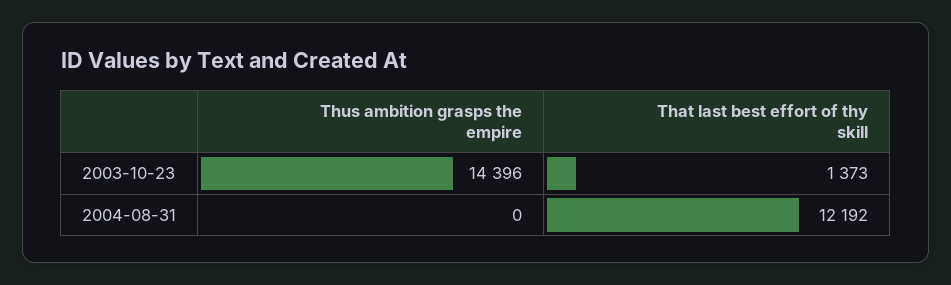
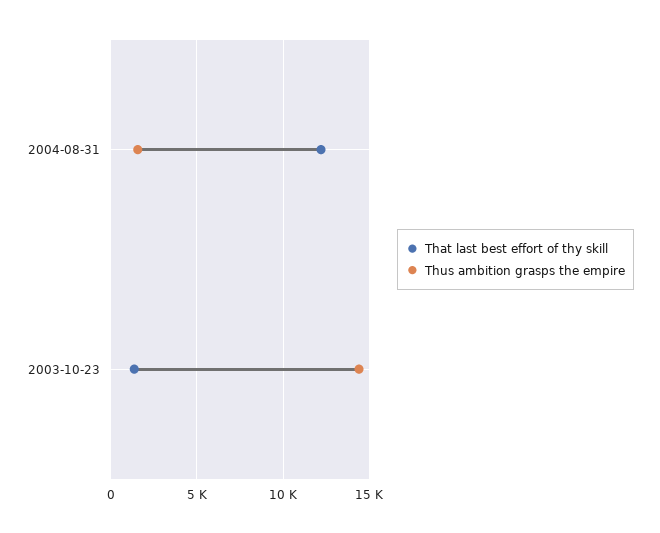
Thus ambition grasps the empire, 2004-08-31: 0 -> 1500

